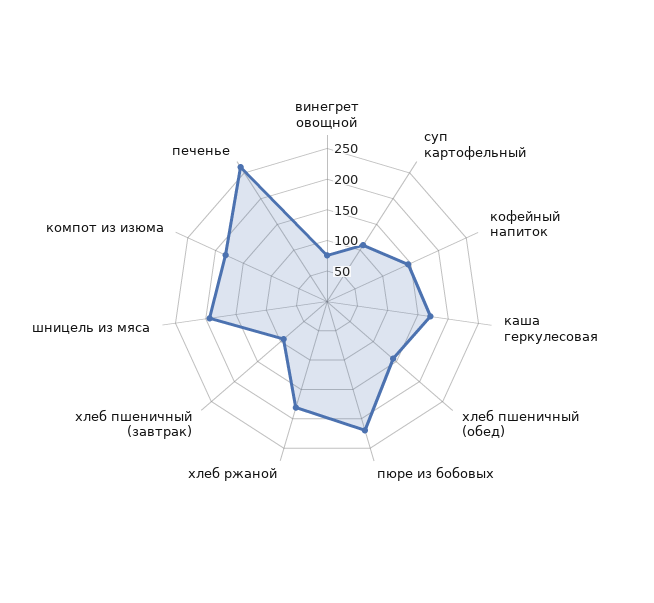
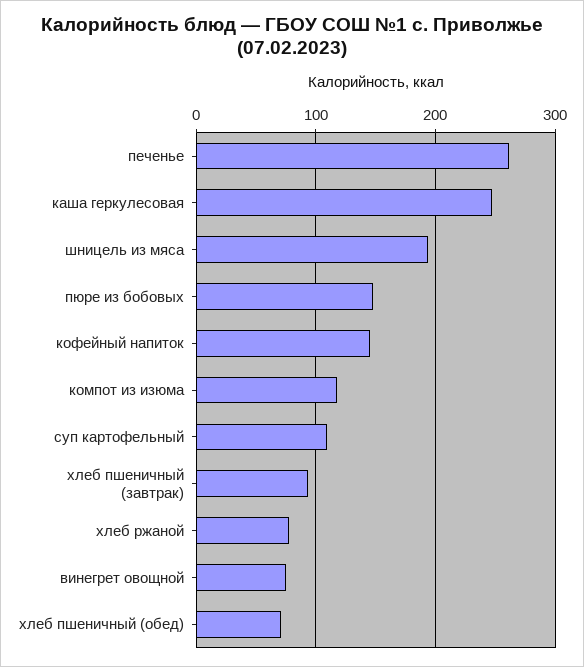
каша геркулесовая: 175 -> 250
хлеб пшеничный (обед): 150 -> 70
пюре из бобовых: 225 -> 150
хлеб ржаной: 175 -> 80
компот из изюма: 175 -> 120

